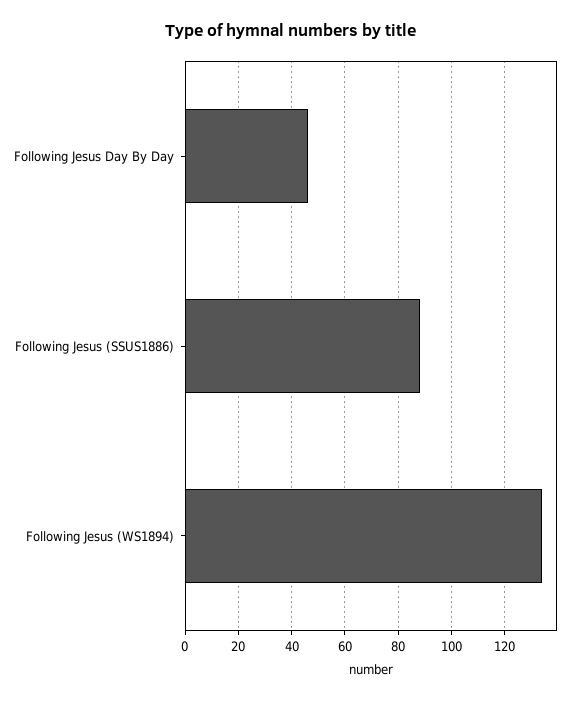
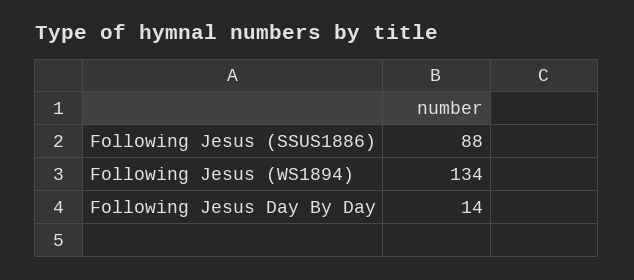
Following Jesus Day By Day: 45 -> 14

